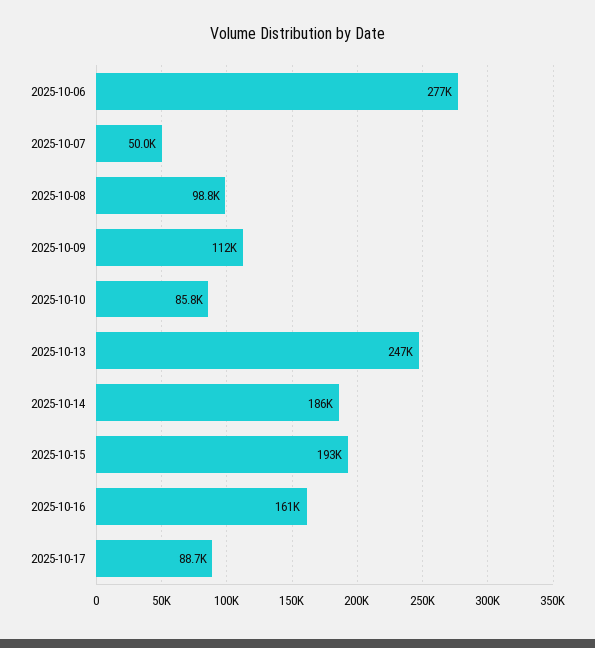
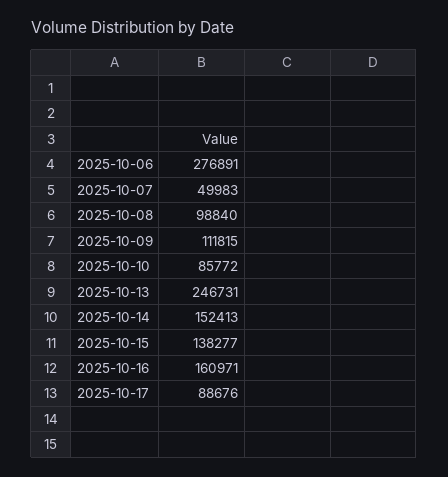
2025-10-14: 186000 -> 152413
2025-10-15: 193000 -> 138277

